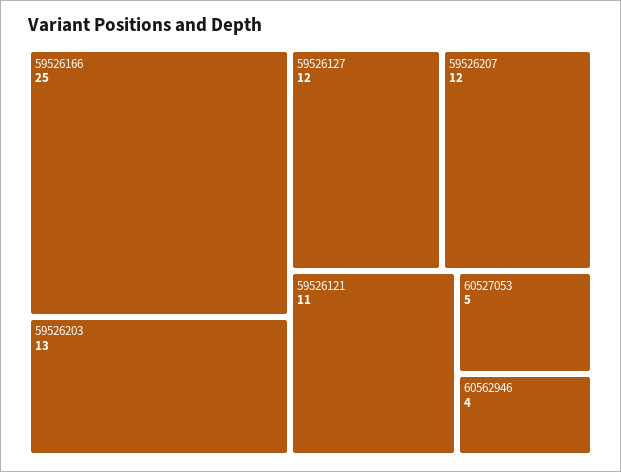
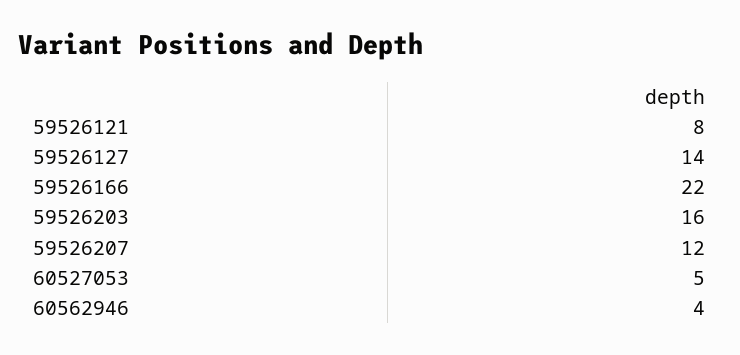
59526166: 25 -> 22
59526203: 13 -> 16
59526127: 12 -> 14
59526121: 11 -> 8

